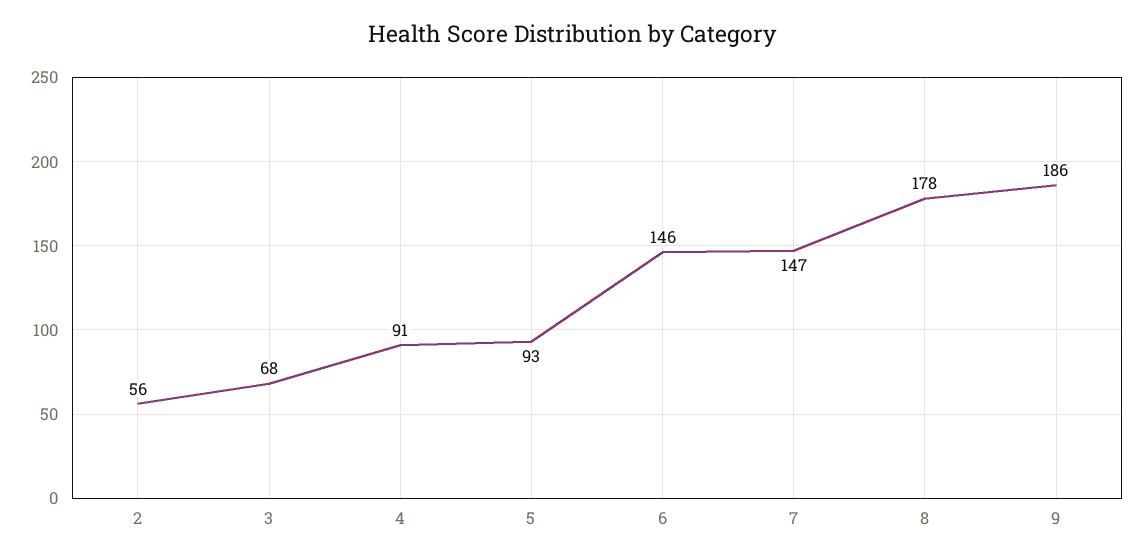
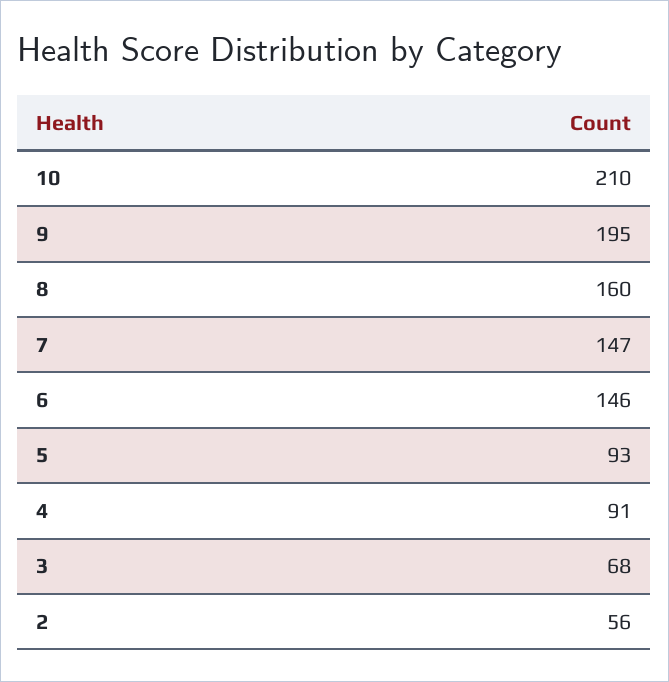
8: 178 -> 160
9: 186 -> 195
10: none -> 210

